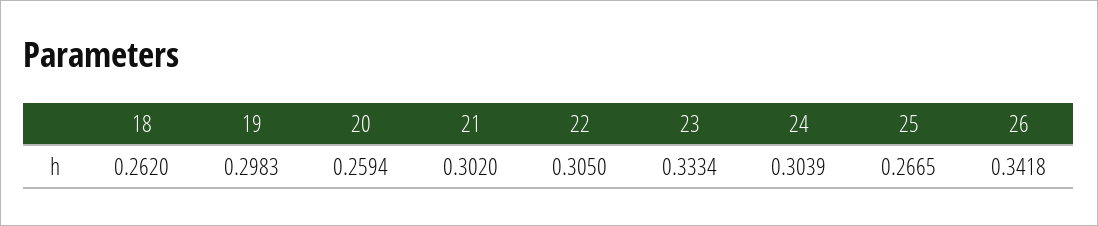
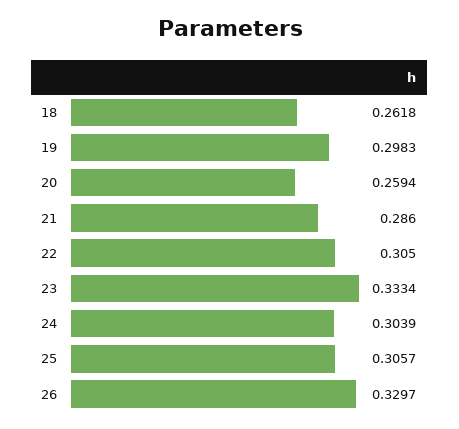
18: 0.262 -> 0.2618
21: 0.302 -> 0.286
25: 0.2665 -> 0.3057
26: 0.3418 -> 0.3297

